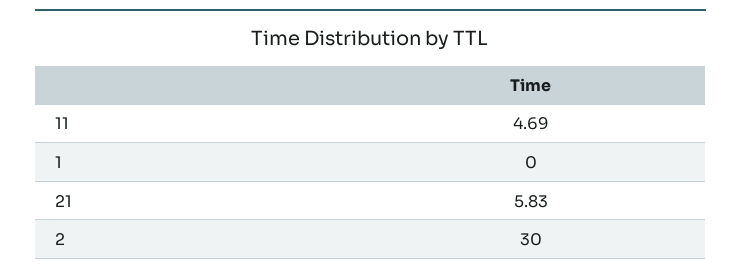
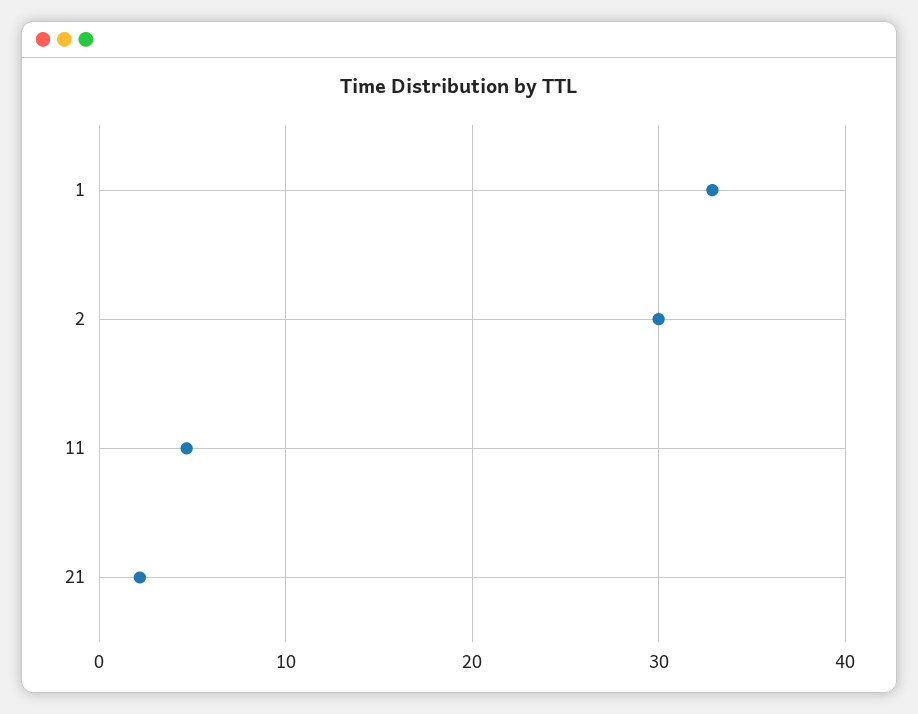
1: 0 -> 33
21: 5.83 -> 2

